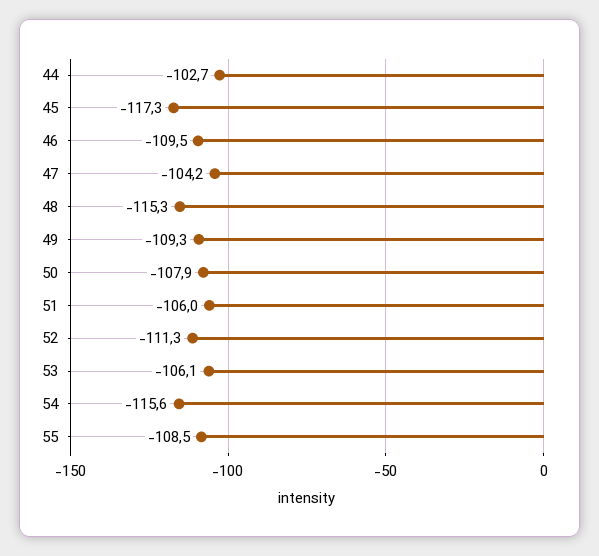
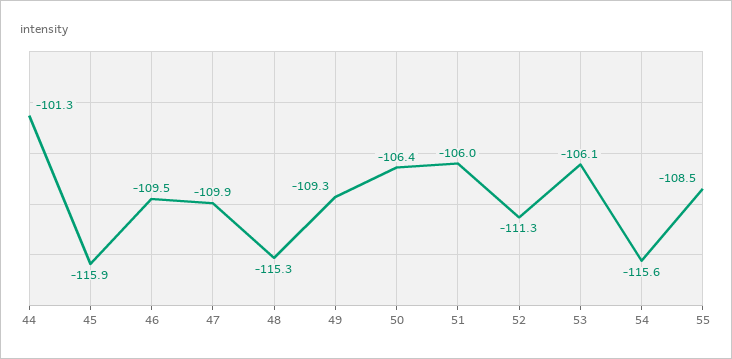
44: -102.7 -> -101.3
45: -117.3 -> -115.9
47: -104.2 -> -109.9
50: -107.9 -> -106.4

